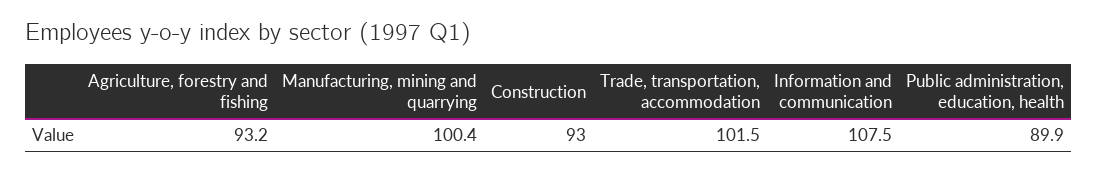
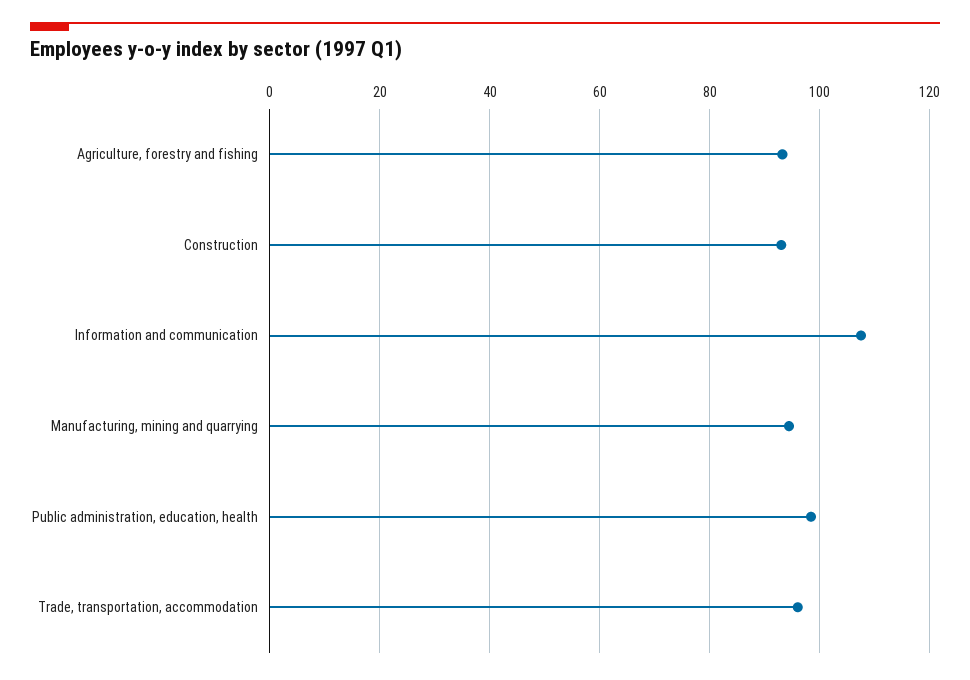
Manufacturing, mining and quarrying: 100.4 -> 94
Trade, transportation, accommodation: 101.5 -> 96
Public administration, education, health: 89.9 -> 98

